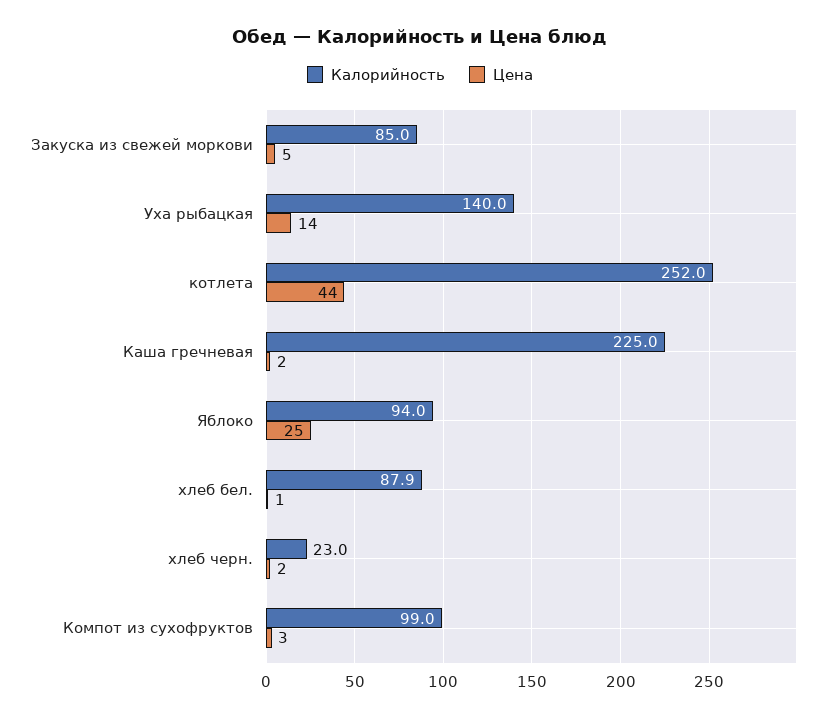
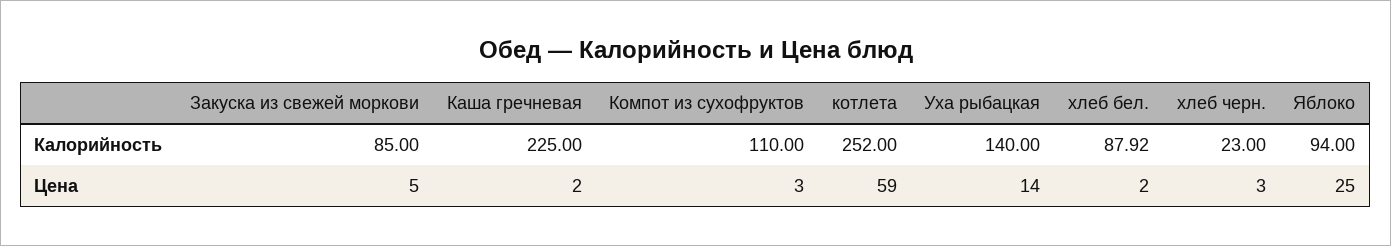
Цена, котлета: 44 -> 59
Цена, хлеб бел.: 1 -> 2
Цена, хлеб черн.: 2 -> 3
Калорийность, Компот из сухофруктов: 99 -> 110

